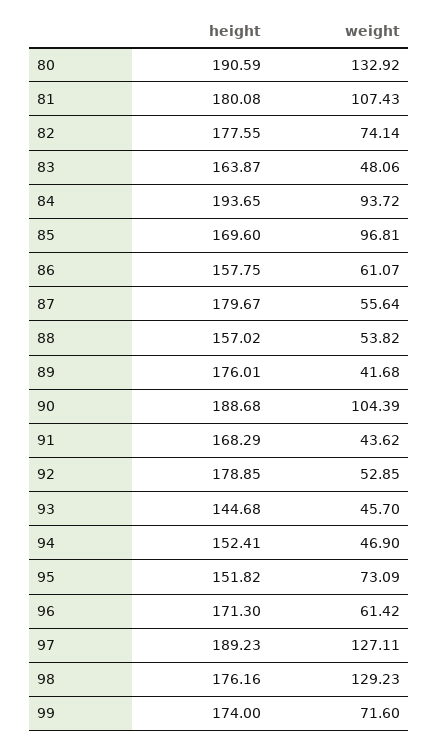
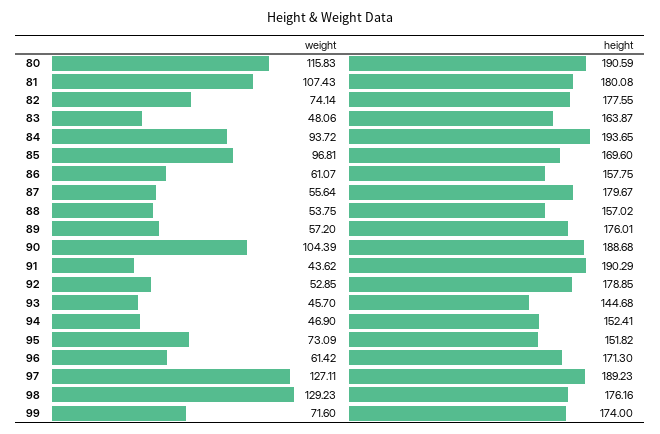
weight, 80: 132.92 -> 115.83
weight, 88: 53.82 -> 53.75
weight, 89: 41.68 -> 57.2
height, 91: 168.29 -> 190.29

